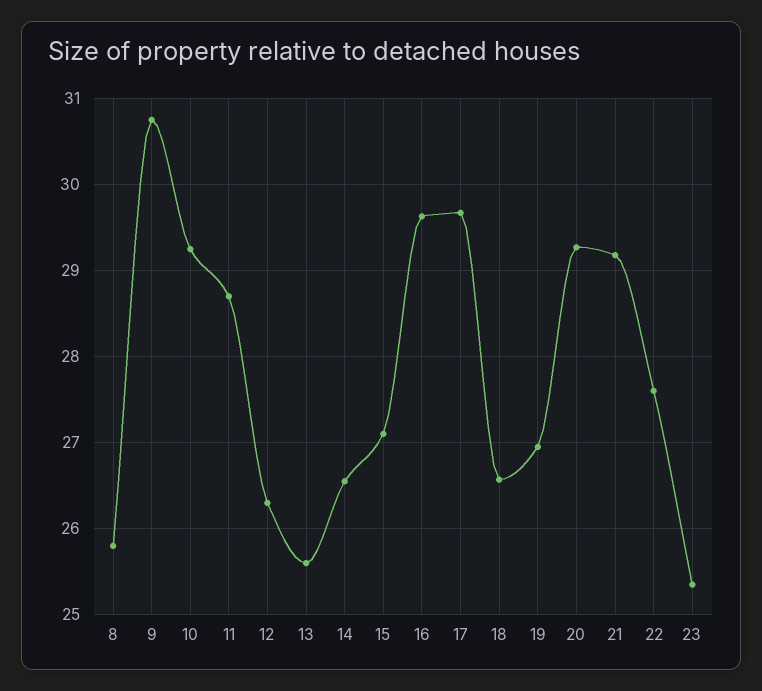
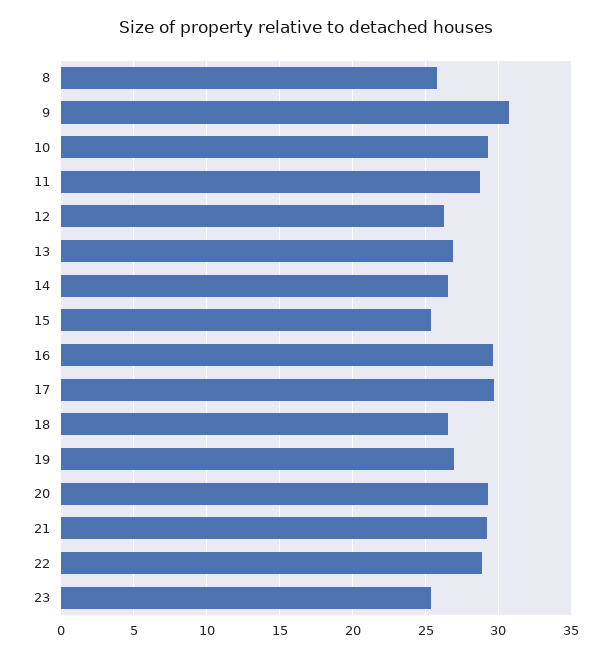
13: 25.6 -> 27
15: 27.1 -> 25.5
22: 27.6 -> 29

